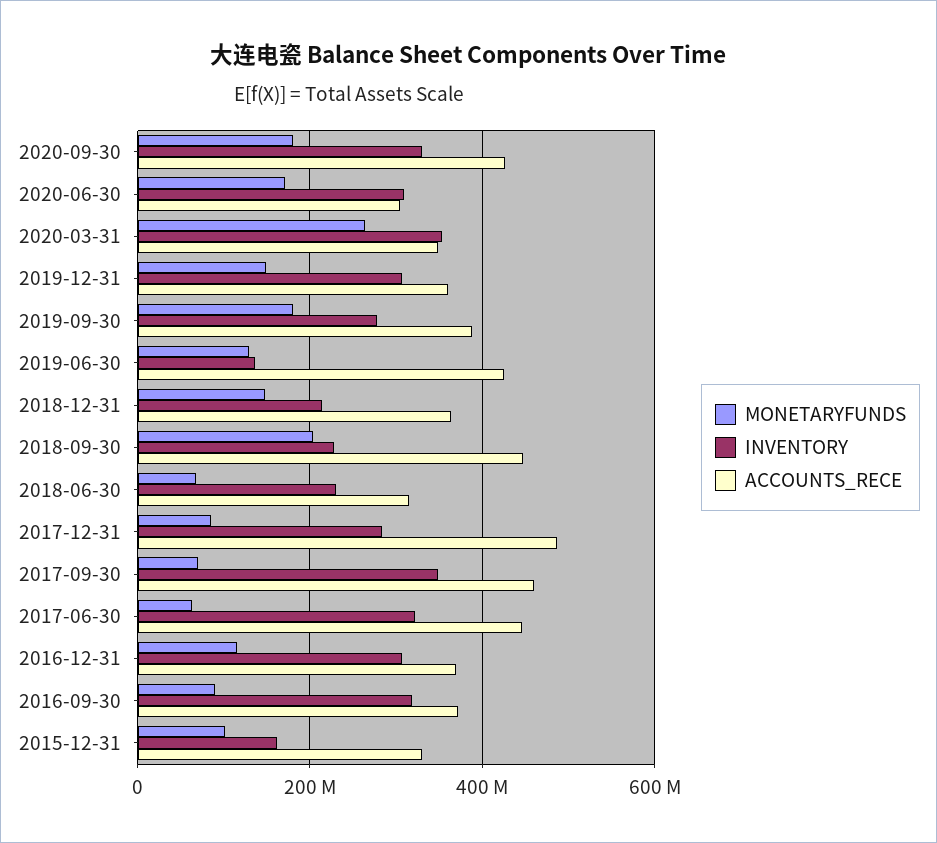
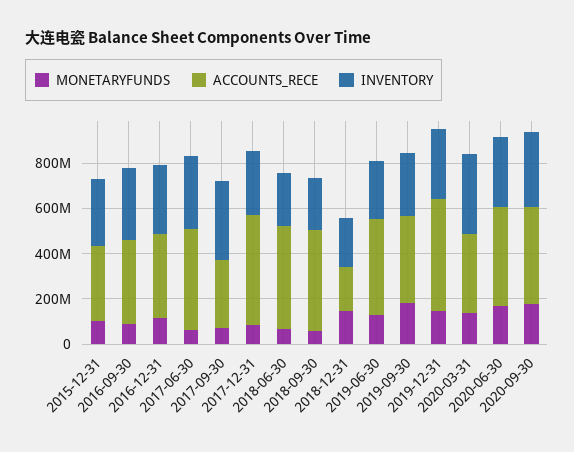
ACCOUNTS_RECE, 2020-06-30: 300000000 -> 450000000
MONETARYFUNDS, 2020-03-31: 260000000 -> 150000000
ACCOUNTS_RECE, 2019-12-31: 360000000 -> 500000000
INVENTORY, 2019-06-30: 140000000 -> 250000000
ACCOUNTS_RECE, 2018-12-31: 360000000 -> 200000000
MONETARYFUNDS, 2018-09-30: 200000000 -> 50000000
ACCOUNTS_RECE, 2018-06-30: 320000000 -> 450000000
ACCOUNTS_RECE, 2017-09-30: 460000000 -> 300000000
INVENTORY, 2015-12-31: 160000000 -> 300000000

